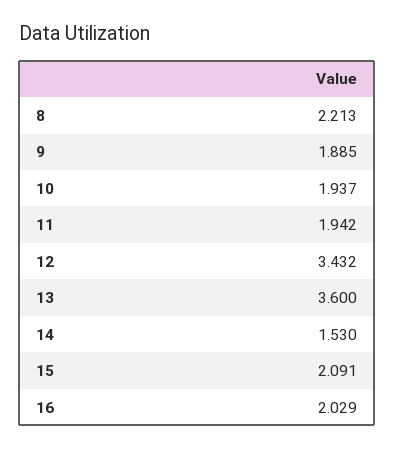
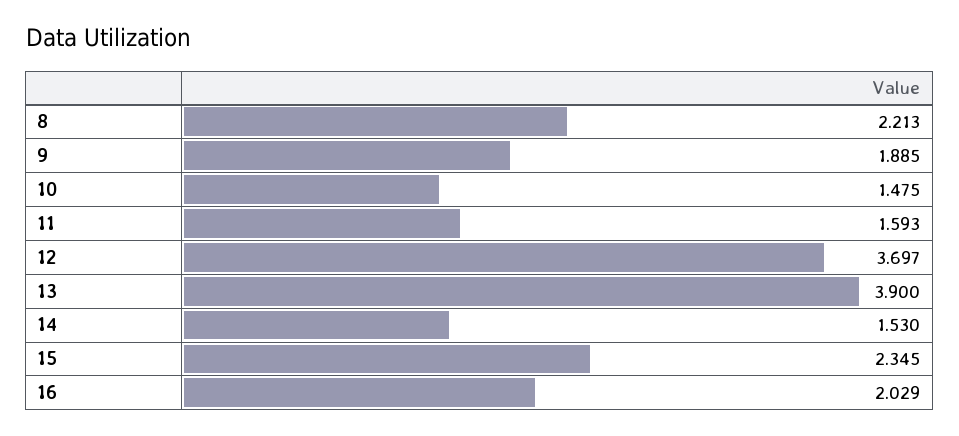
10: 1.937 -> 1.475
11: 1.942 -> 1.593
12: 3.432 -> 3.697
13: 3.6 -> 3.9
15: 2.091 -> 2.345

